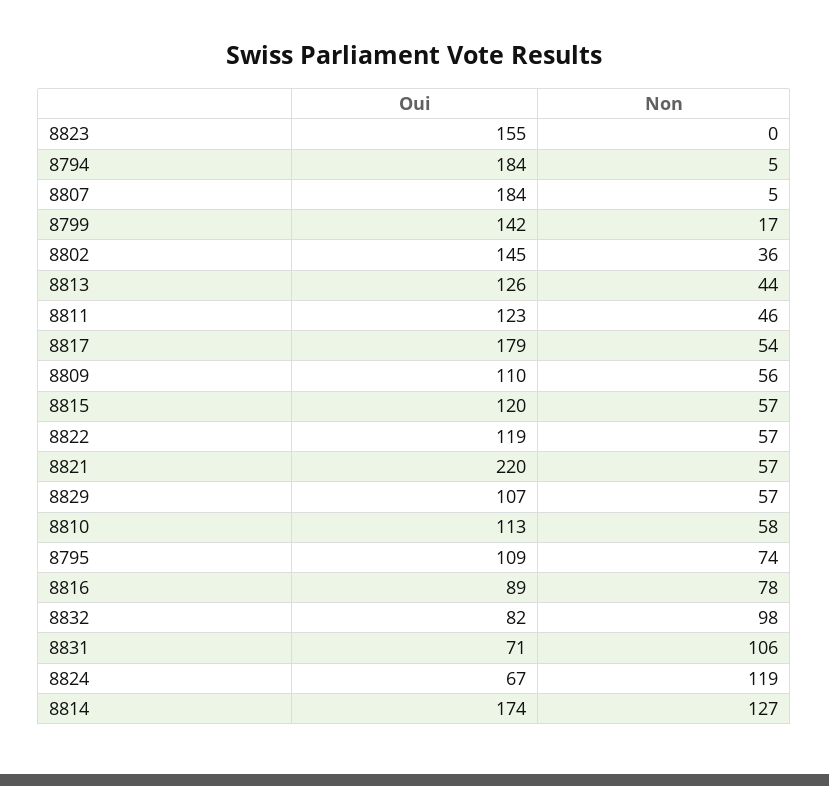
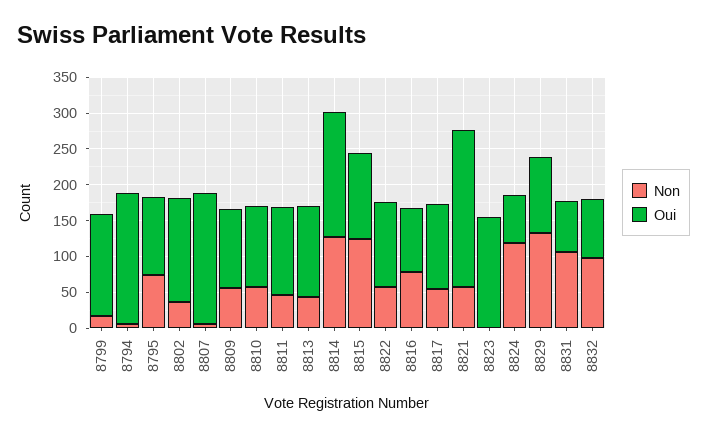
Oui, 8817: 179 -> 125
Non, 8815: 57 -> 125
Non, 8829: 57 -> 125

